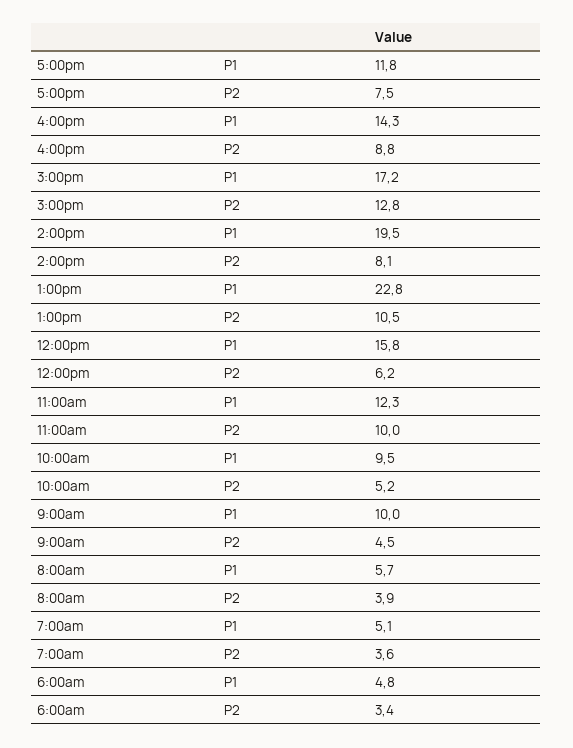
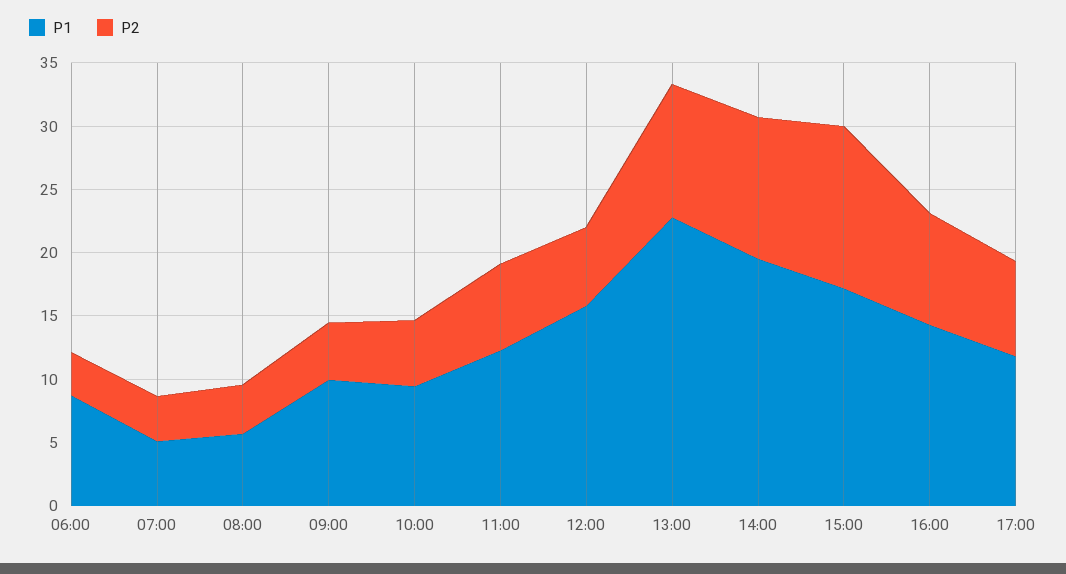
P2, 2:00pm: 8.1 -> 11
P2, 11:00am: 10 -> 7
P1, 6:00am: 4.8 -> 9

